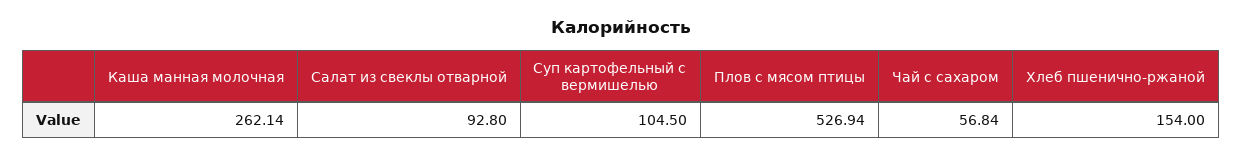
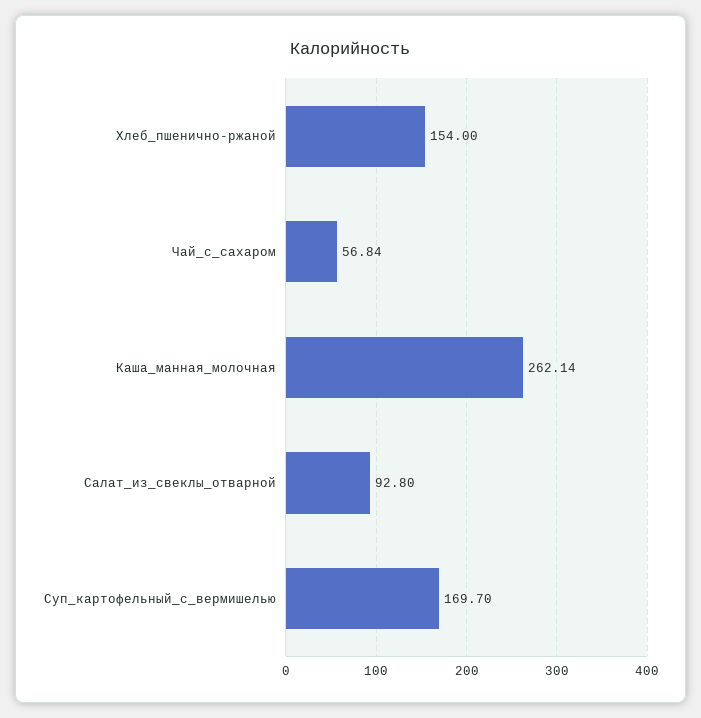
Суп картофельный с вермишелью: 104.5 -> 169.7
Плов с мясом птицы: 526.94 -> none

